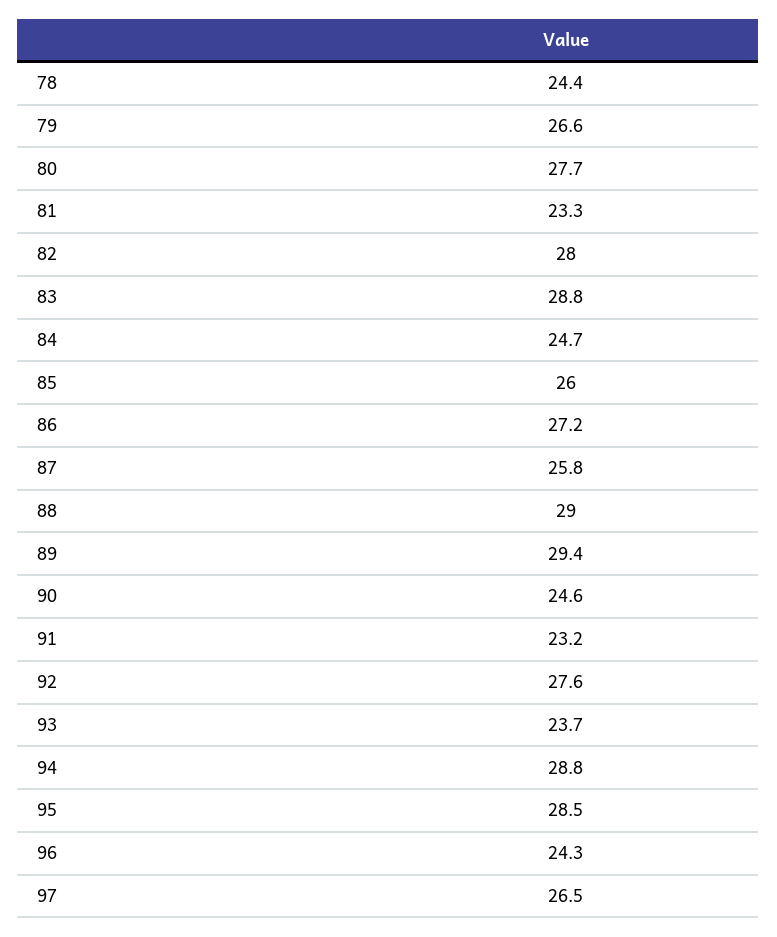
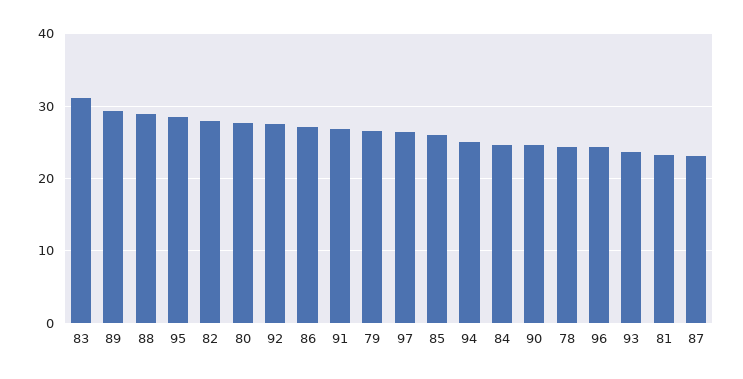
83: 28.8 -> 31
87: 25.8 -> 23
91: 23.2 -> 27
94: 28.8 -> 25

